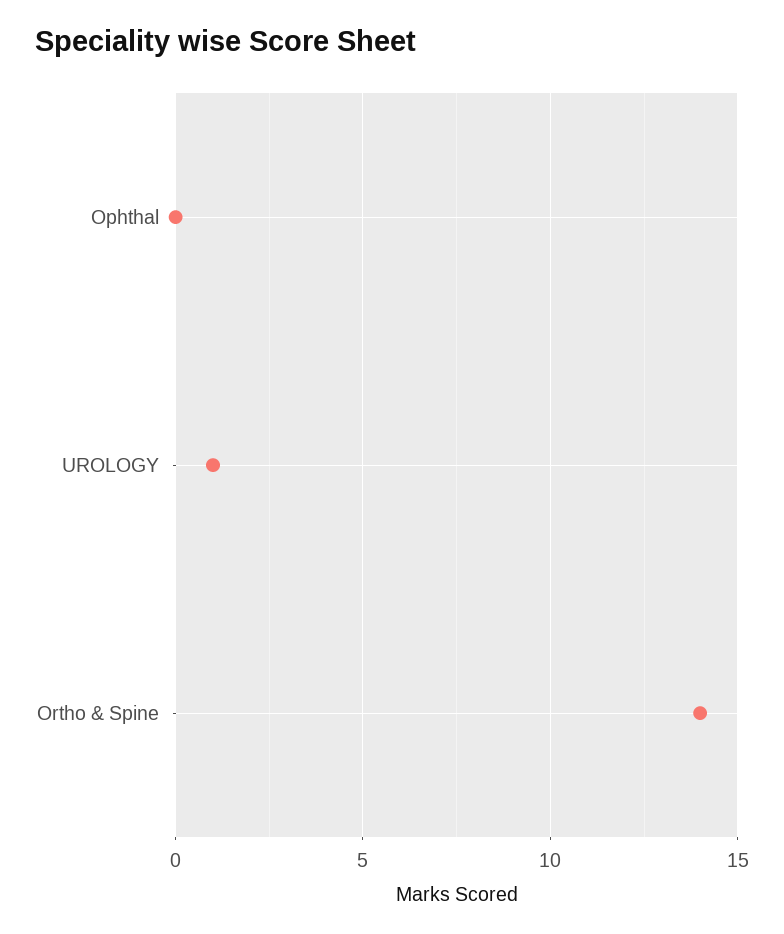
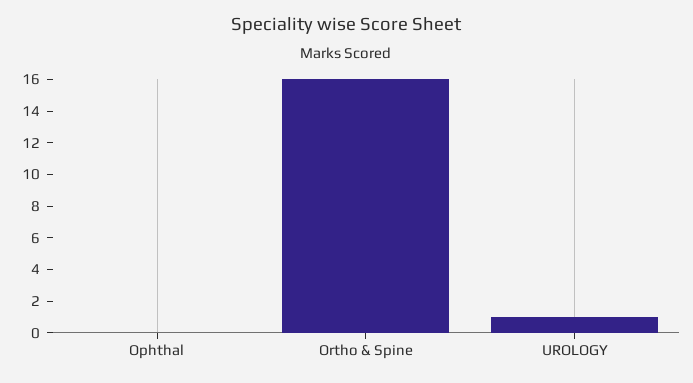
Ortho & Spine: 14 -> 16

